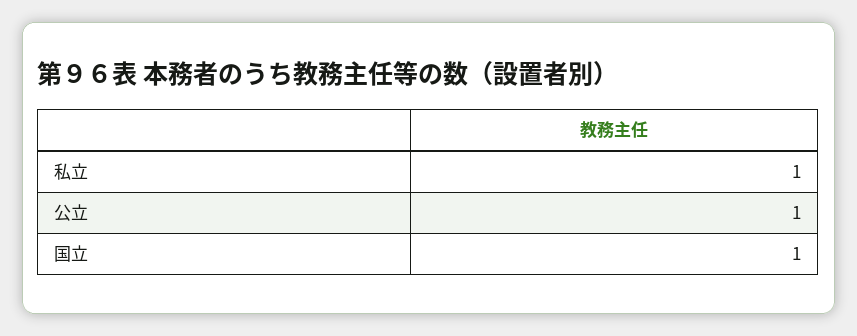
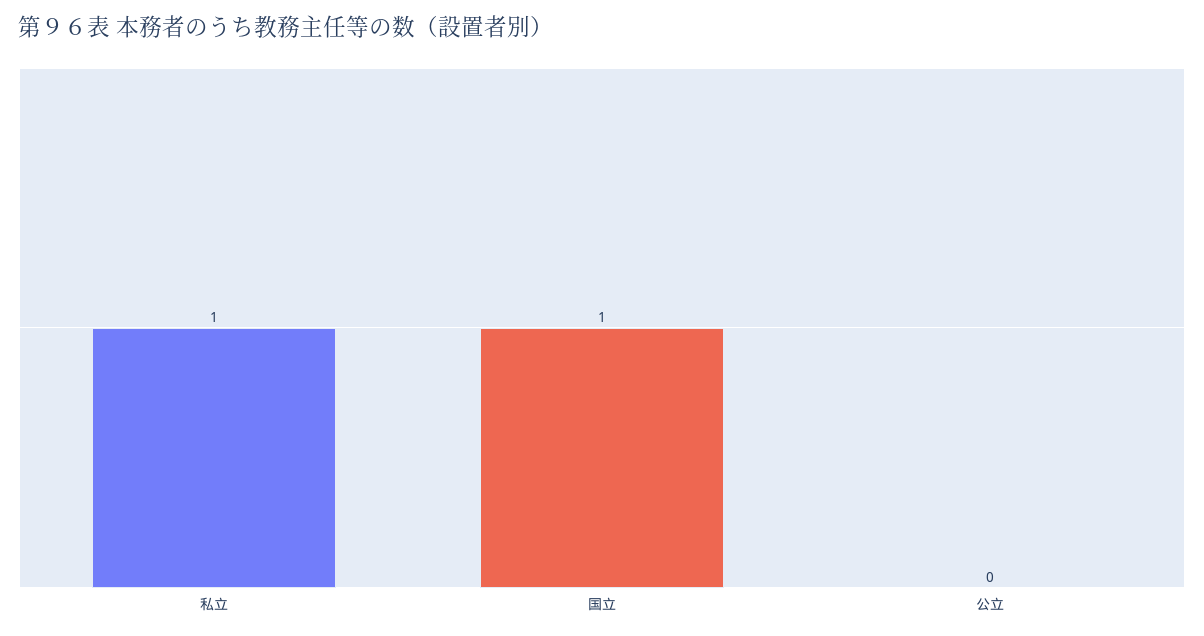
公立: 1 -> 0

